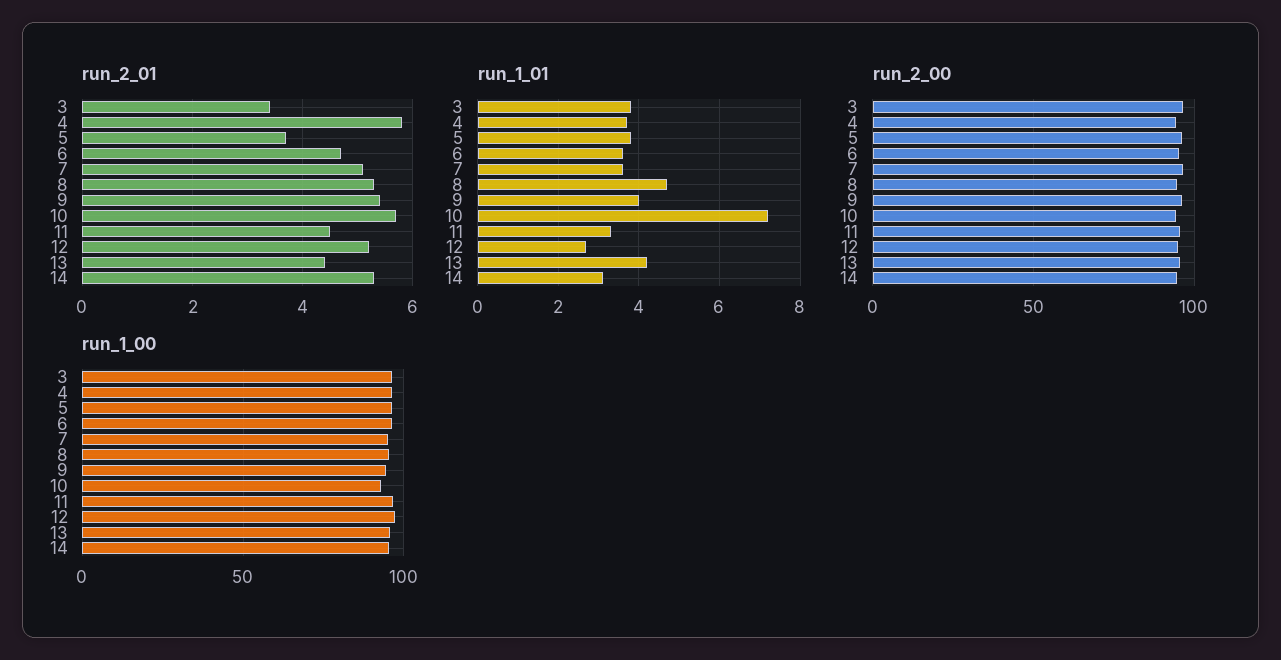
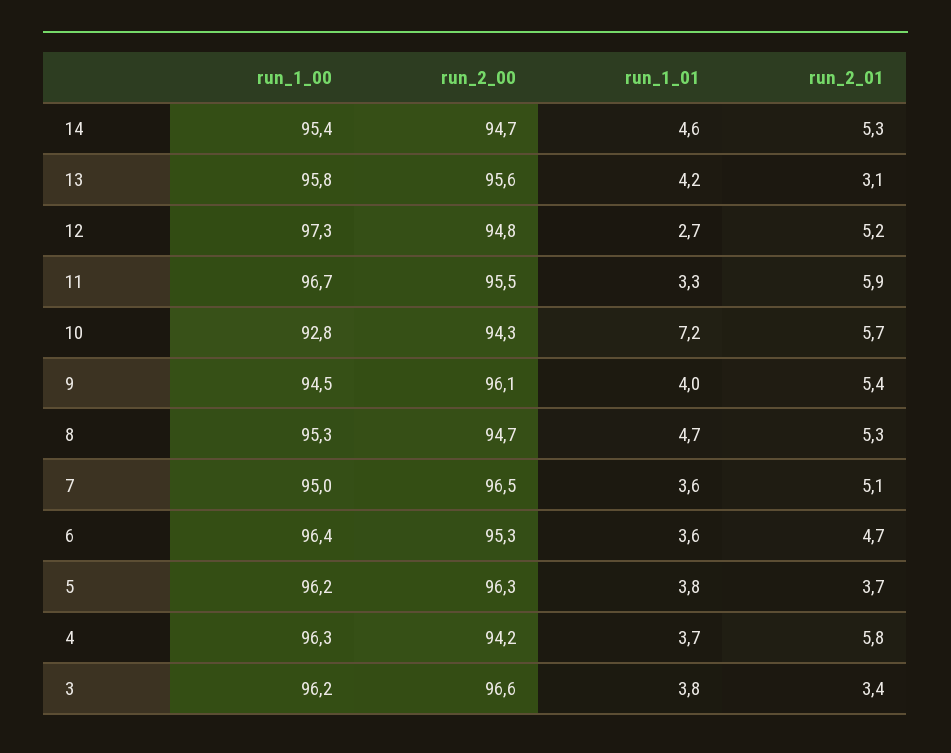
run_2_01, 11: 4.5 -> 5.9
run_2_01, 13: 4.5 -> 3.1
run_1_01, 14: 3 -> 4.6

